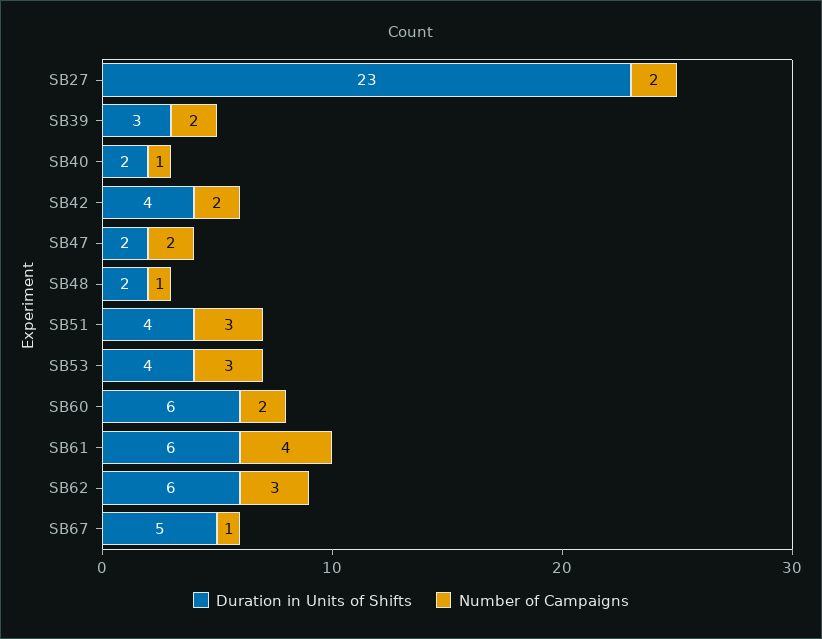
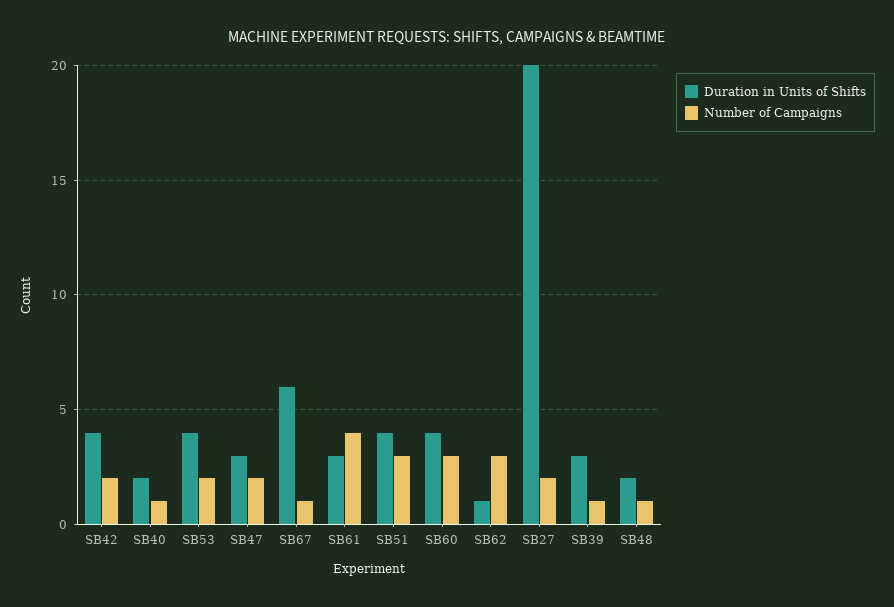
Duration in Units of Shifts, SB27: 23 -> 20
Number of Campaigns, SB39: 2 -> 1
Duration in Units of Shifts, SB47: 2 -> 3
Number of Campaigns, SB53: 3 -> 2
Duration in Units of Shifts, SB60: 6 -> 4
Number of Campaigns, SB60: 2 -> 3
Duration in Units of Shifts, SB61: 6 -> 3
Duration in Units of Shifts, SB62: 6 -> 1
Duration in Units of Shifts, SB67: 5 -> 6

